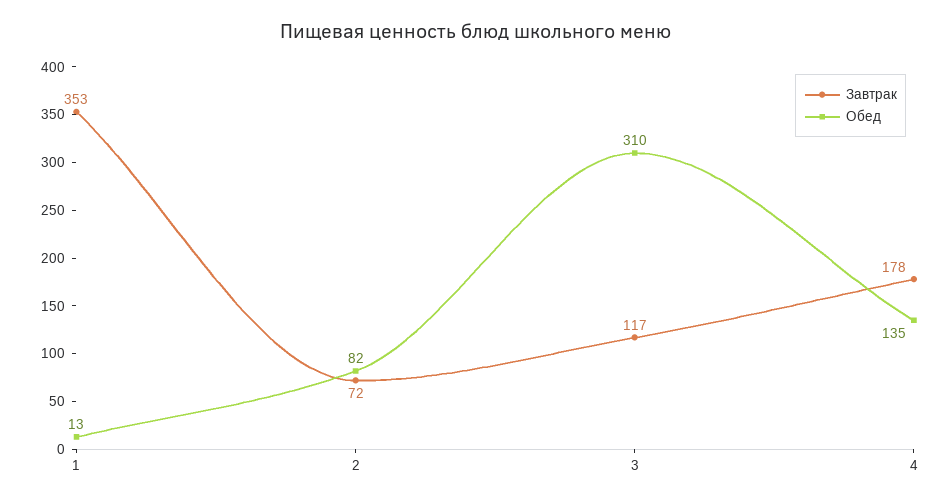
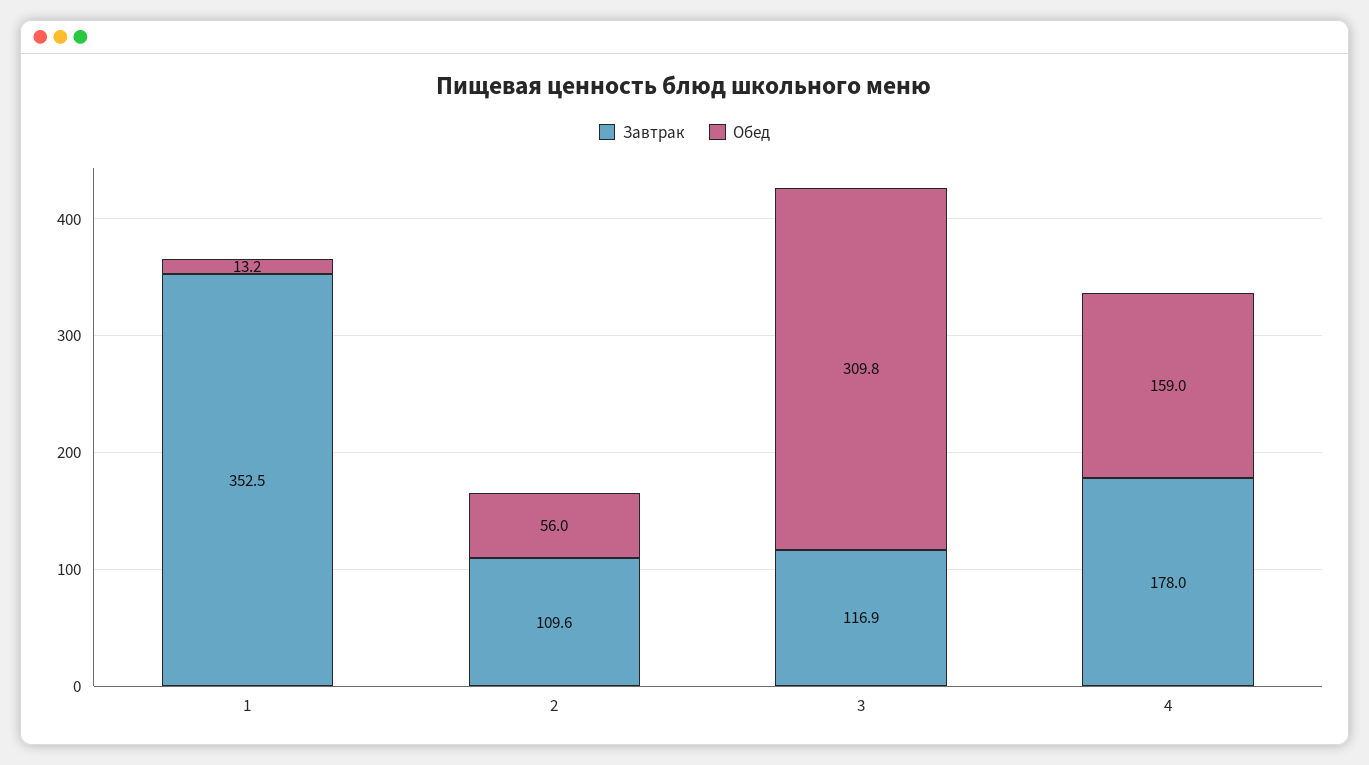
Завтрак, 2: 72 -> 109.6
Обед, 2: 82 -> 56
Обед, 4: 135 -> 159

